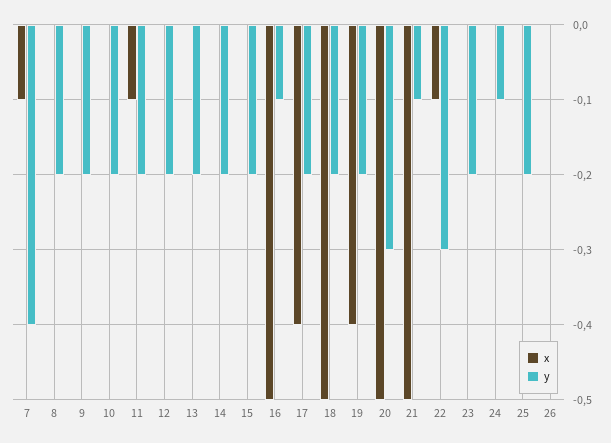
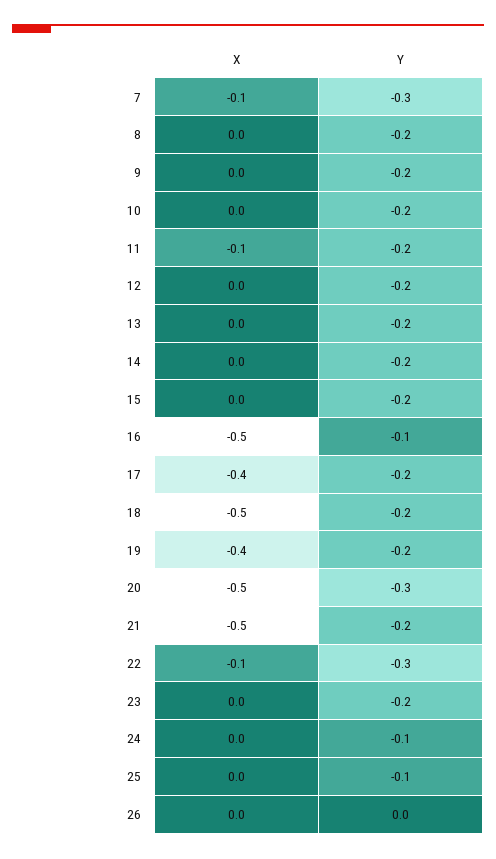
y, 7: -0.4 -> -0.3
y, 21: -0.1 -> -0.2
y, 25: -0.2 -> -0.1

